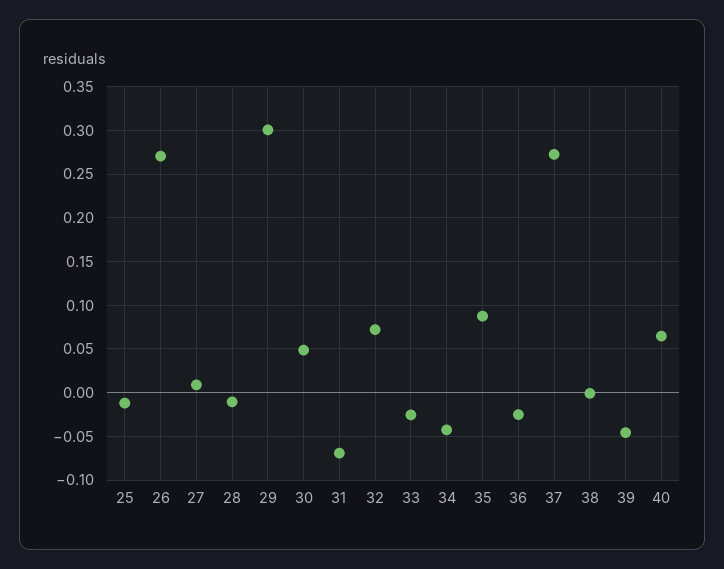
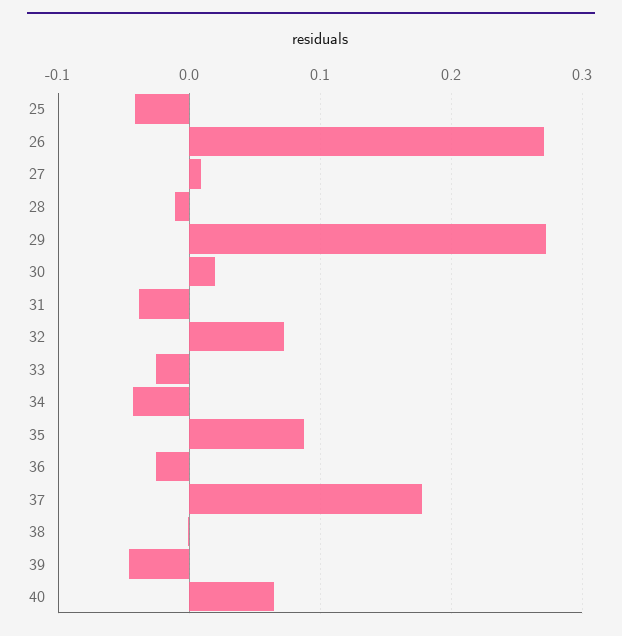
25: -0.01 -> -0.04
29: 0.3 -> 0.27
30: 0.05 -> 0.02
31: -0.07 -> -0.04
37: 0.27 -> 0.18

